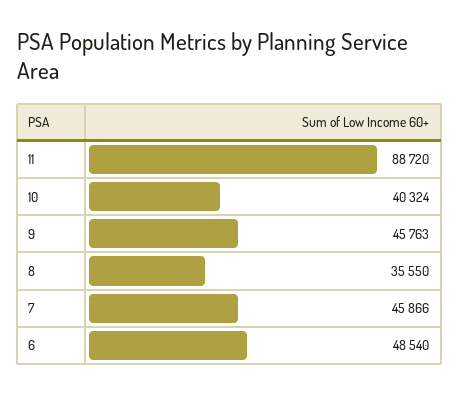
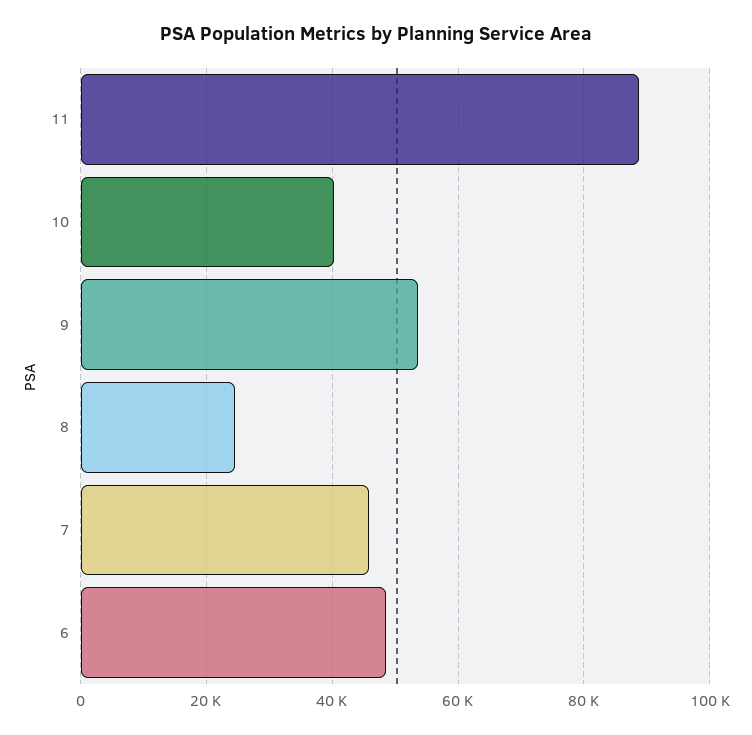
9: 45763 -> 54000
8: 35550 -> 24000

